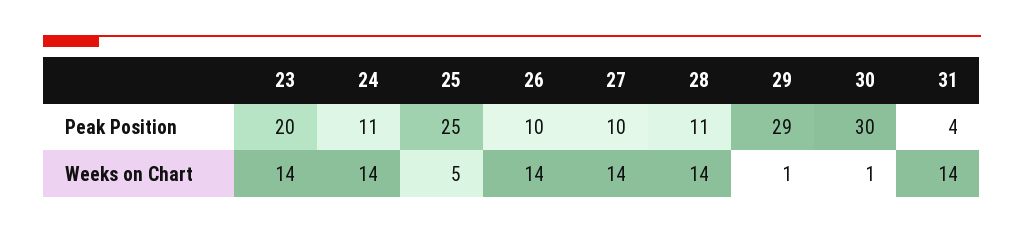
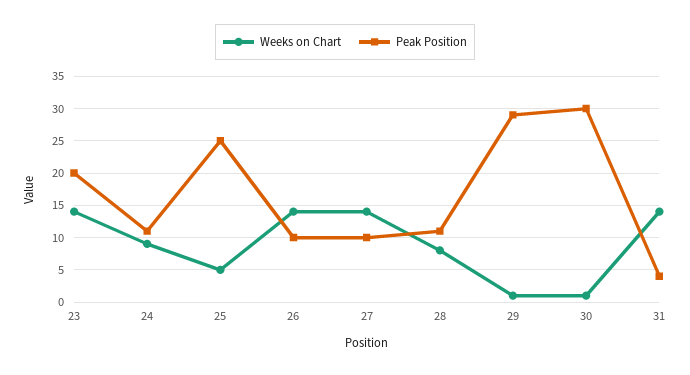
Weeks on Chart, 24: 14 -> 9
Weeks on Chart, 28: 14 -> 8

